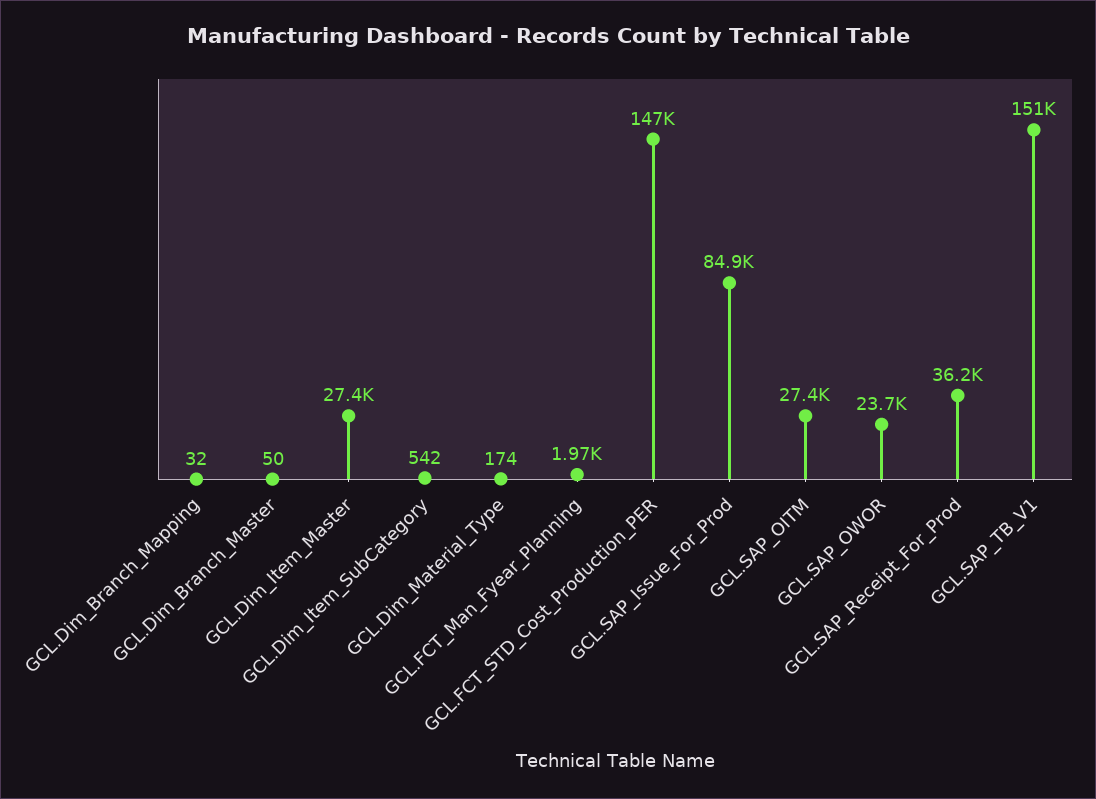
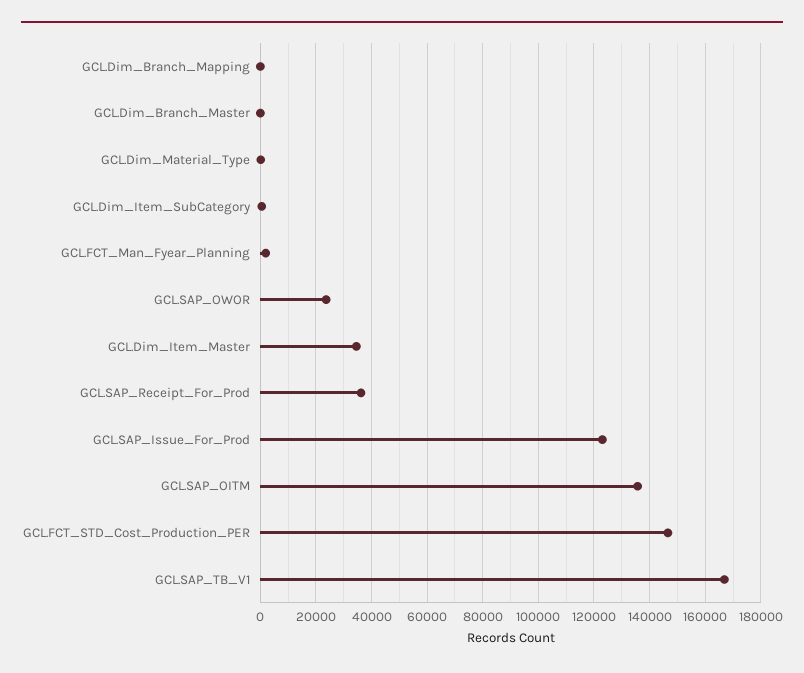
GCL.Dim_Item_Master: 27400 -> 35000
GCL.SAP_Issue_For_Prod: 84900 -> 122500
GCL.SAP_OITM: 27400 -> 135000
GCL.SAP_TB_V1: 151000 -> 167500

